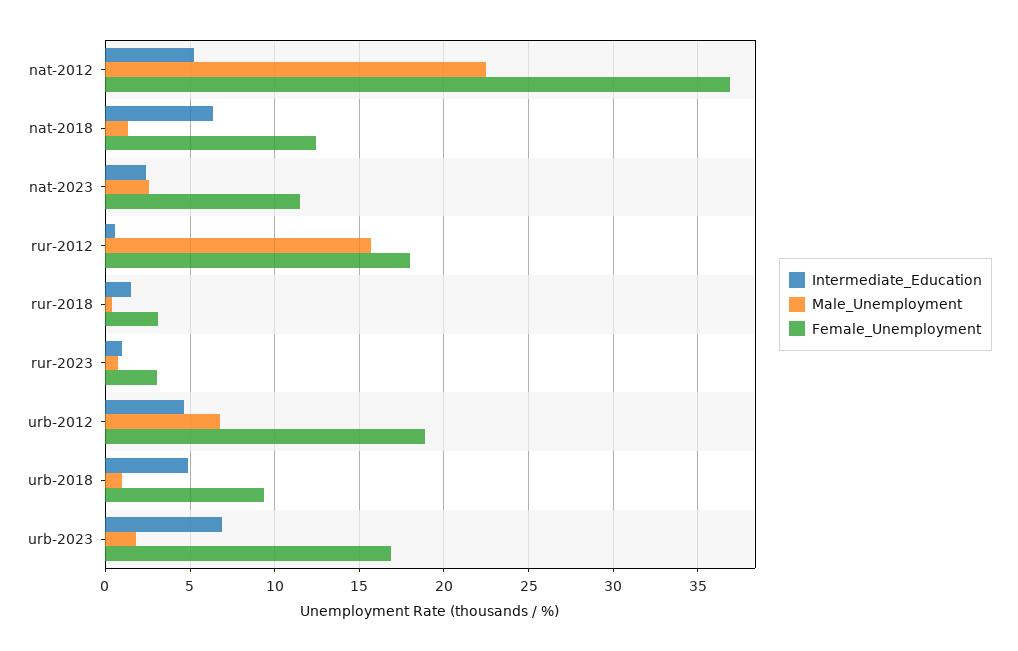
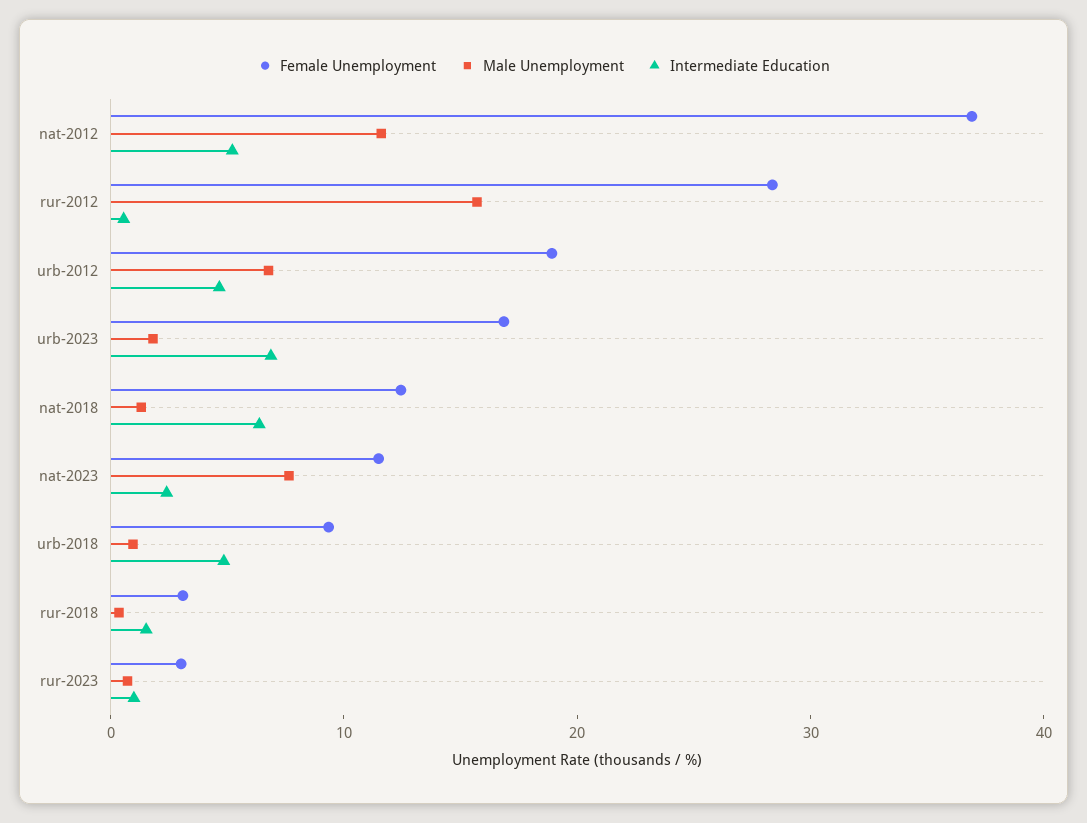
Male_Unemployment, nat-2012: 22.5 -> 12
Male_Unemployment, nat-2023: 2.5 -> 8
Female_Unemployment, rur-2012: 18 -> 28

